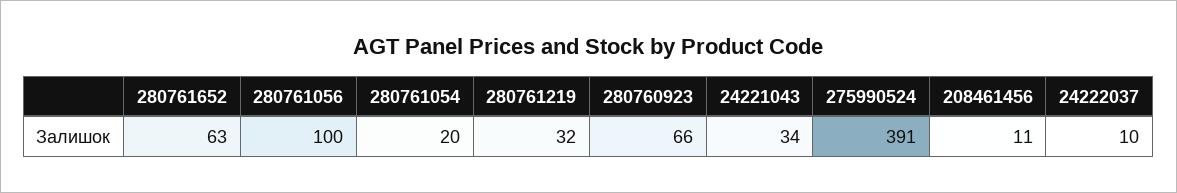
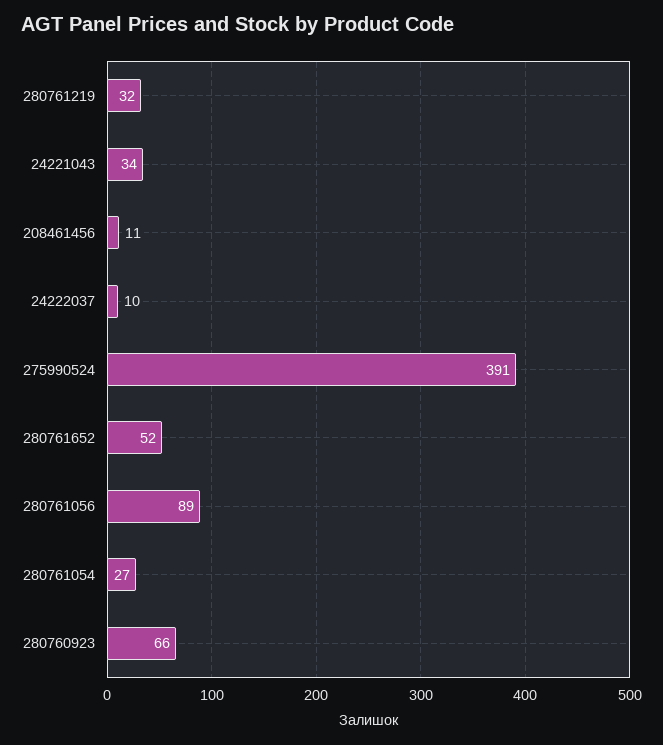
280761652: 63 -> 52
280761056: 100 -> 89
280761054: 20 -> 27

